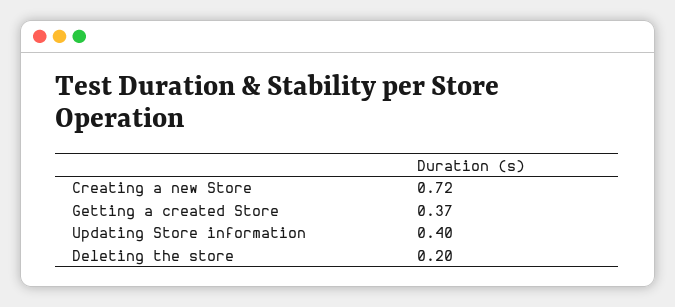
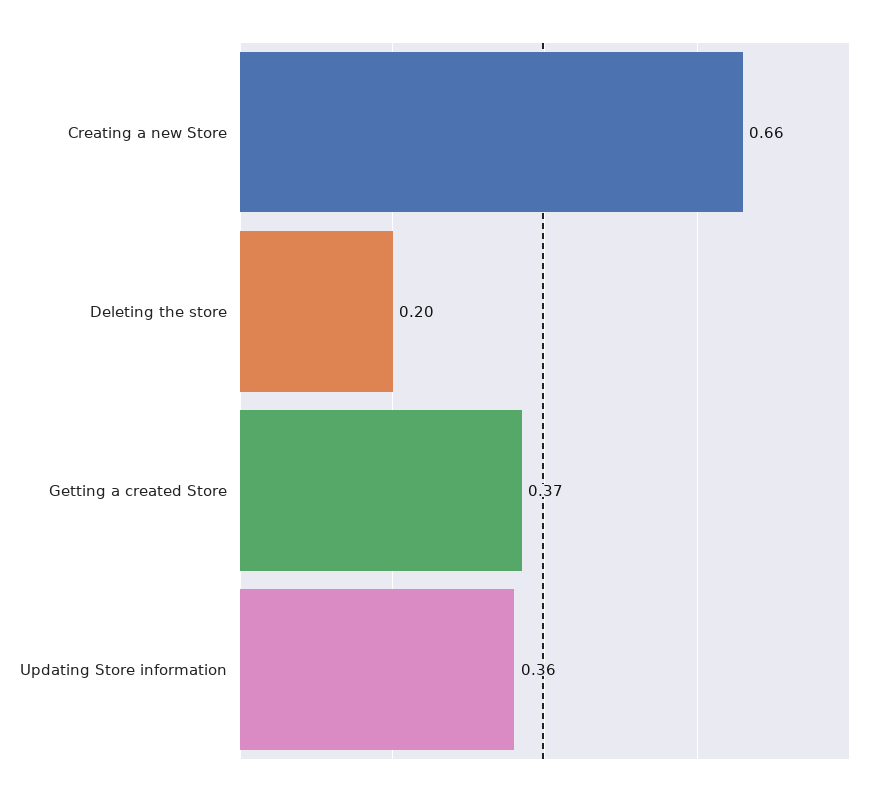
Creating a new Store: 0.72 -> 0.66
Updating Store information: 0.4 -> 0.36

